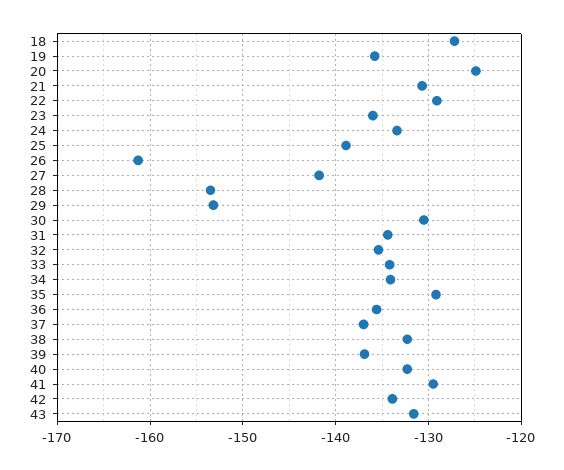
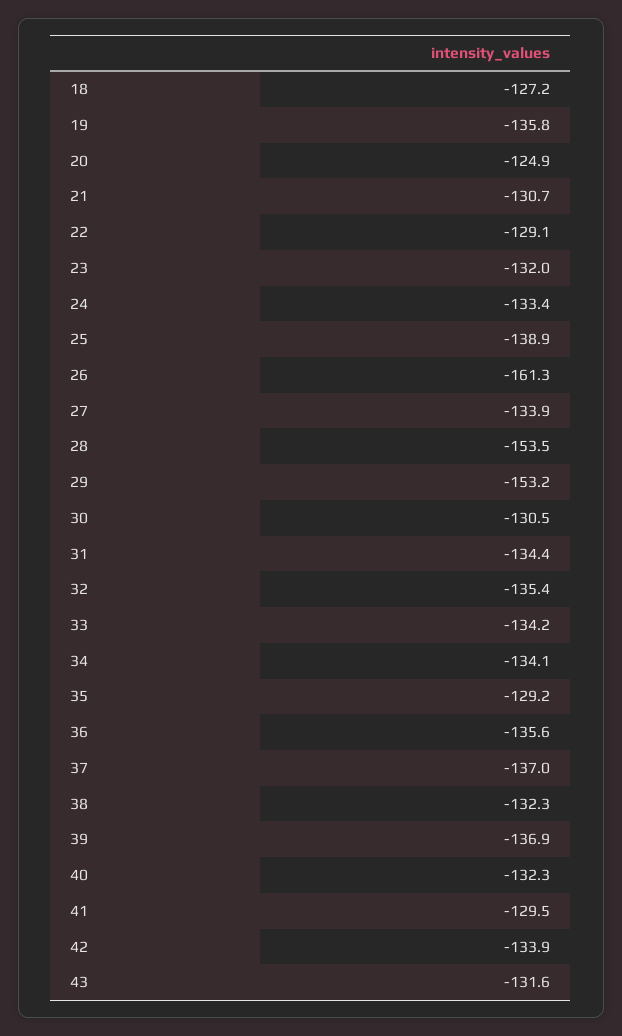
23: -136 -> -132
27: -142 -> -133.9

